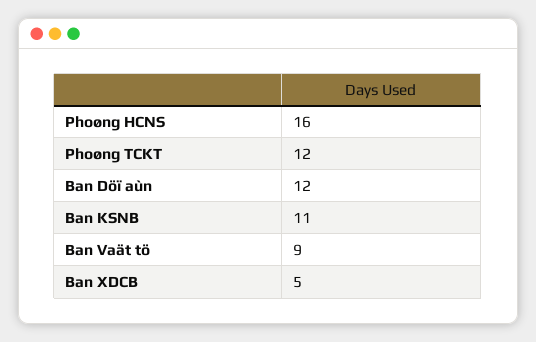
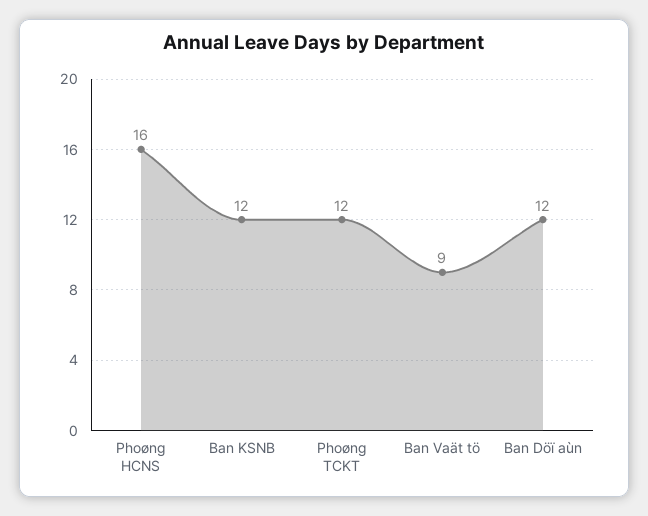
Ban KSNB: 11 -> 12
Ban XDCB: 5 -> none

